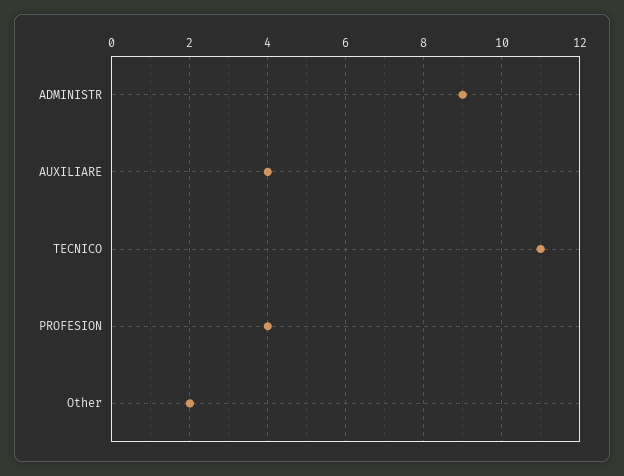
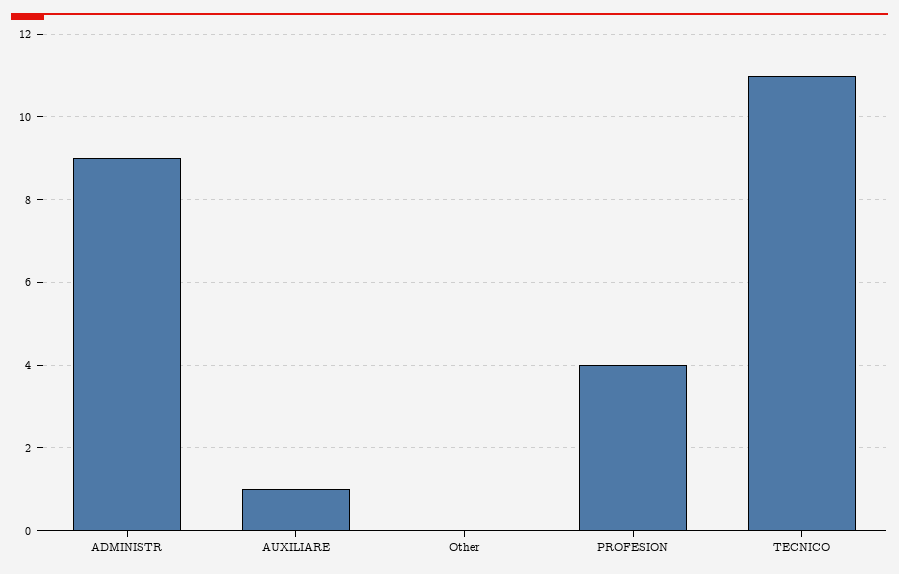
AUXILIARE: 4 -> 1
Other: 2 -> 0

